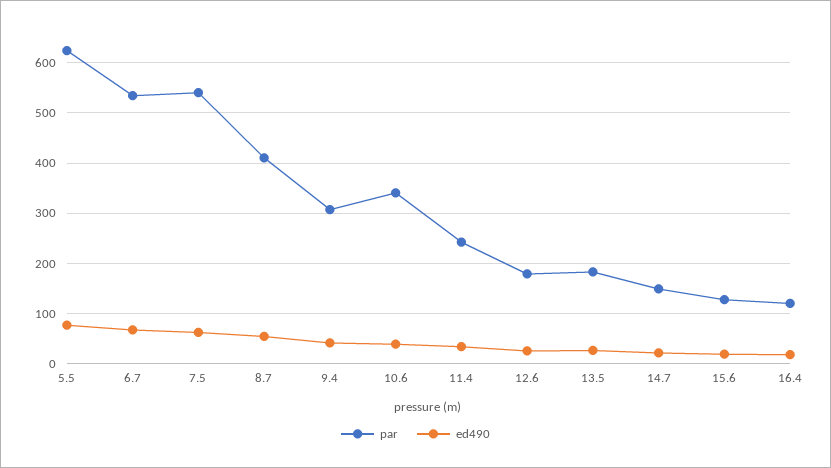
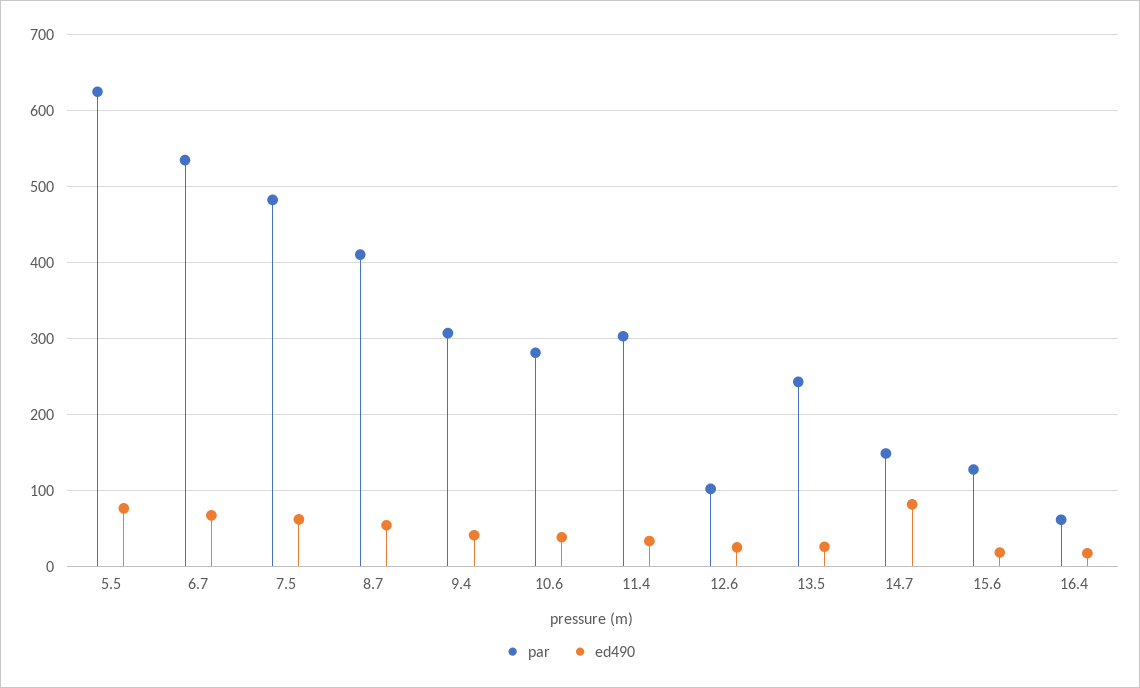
par, 7.5: 540 -> 480
par, 10.6: 340 -> 280
par, 11.4: 240 -> 300
par, 12.6: 180 -> 100
par, 13.5: 180 -> 240
ed490, 14.7: 20 -> 80
par, 16.4: 120 -> 60

